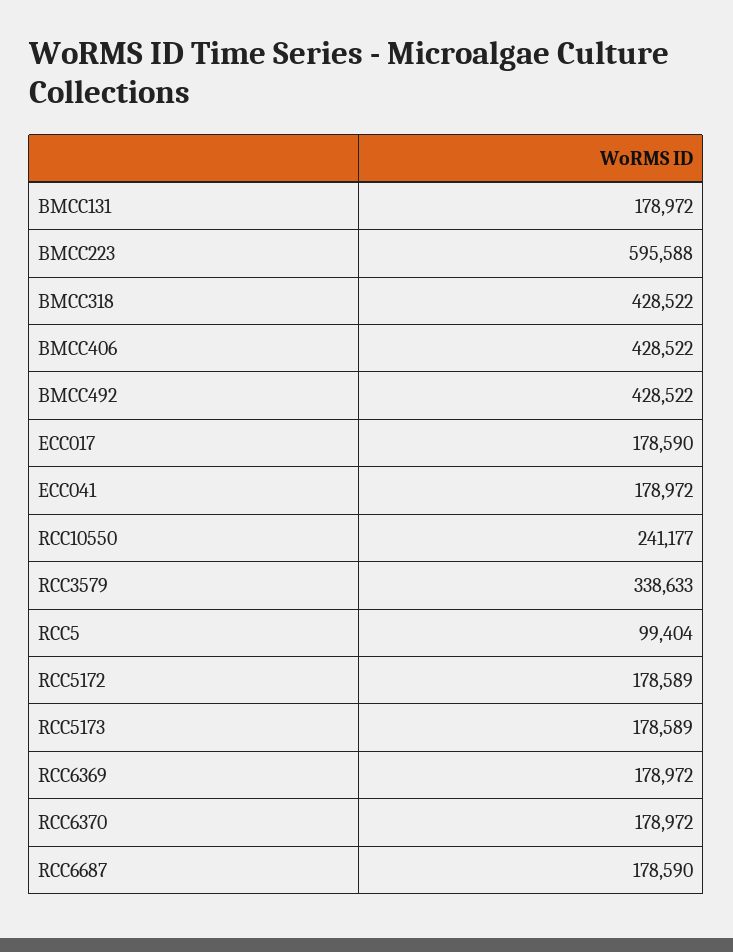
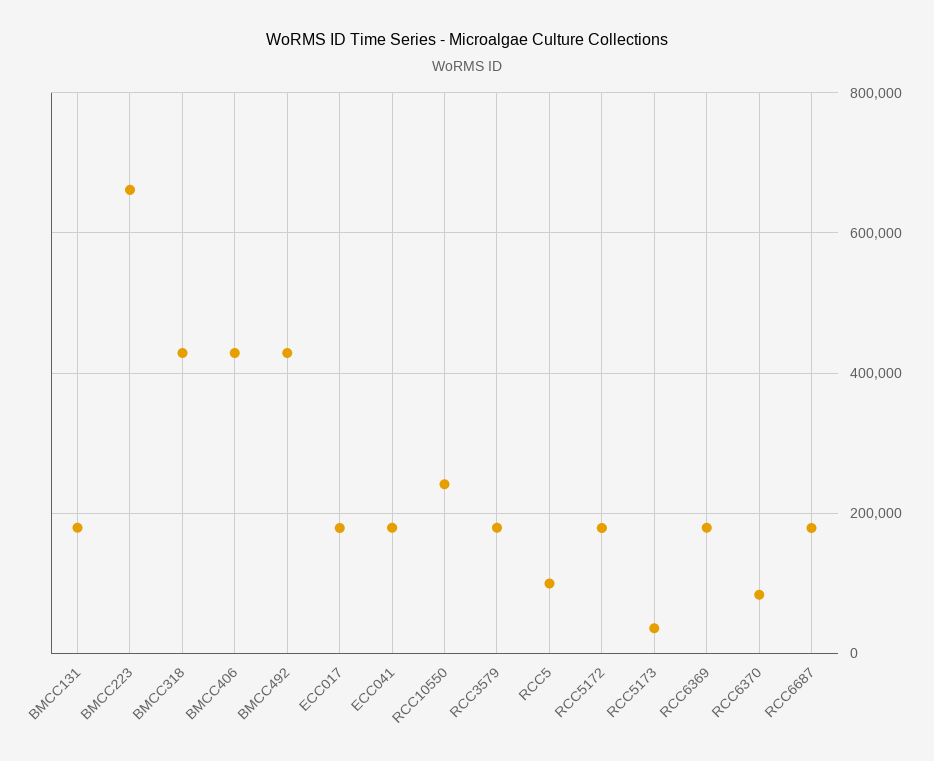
BMCC223: 595588 -> 660000
RCC3579: 338633 -> 180000
RCC5173: 178589 -> 40000
RCC6370: 178972 -> 80000

